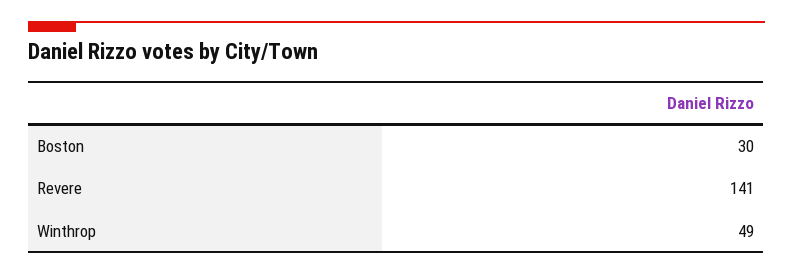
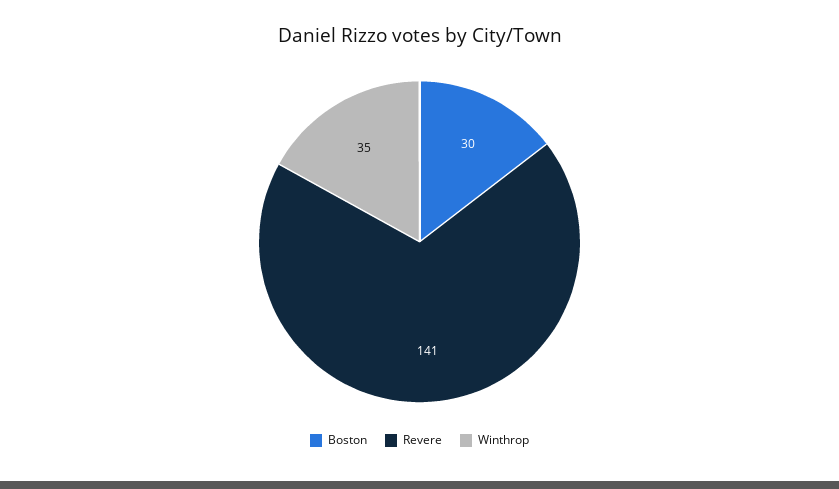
Winthrop: 49 -> 35

